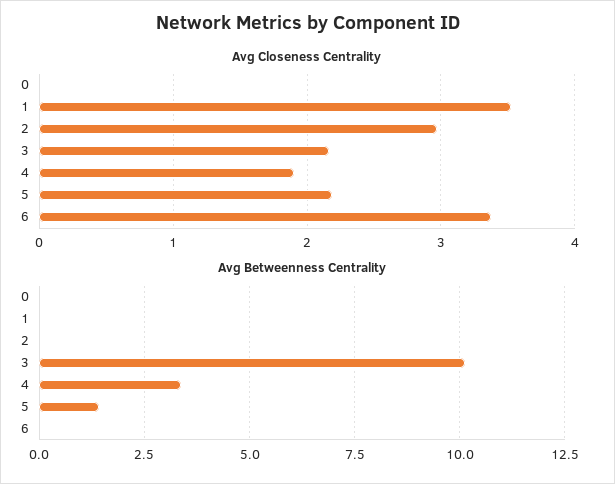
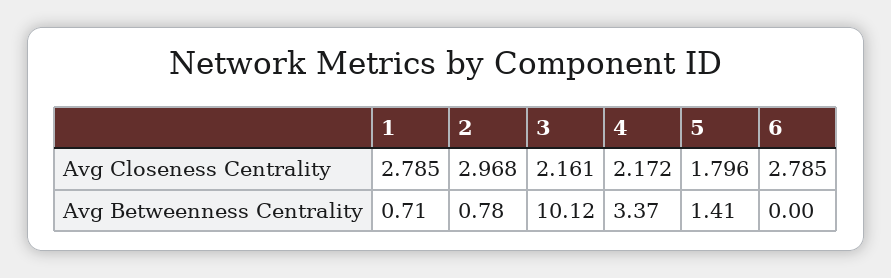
Avg Closeness Centrality, 0: 0 -> none
Avg Closeness Centrality, 1: 3.5 -> 2.785
Avg Closeness Centrality, 4: 1.9 -> 2.172
Avg Closeness Centrality, 5: 2.2 -> 1.796
Avg Closeness Centrality, 6: 3.4 -> 2.785
Avg Betweenness Centrality, 0: 0 -> none
Avg Betweenness Centrality, 1: 0 -> 0.71
Avg Betweenness Centrality, 2: 0 -> 0.78

